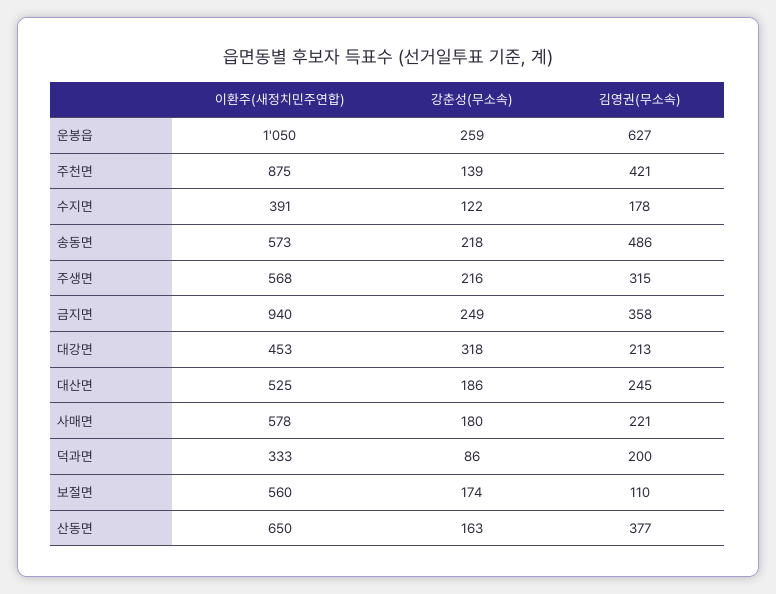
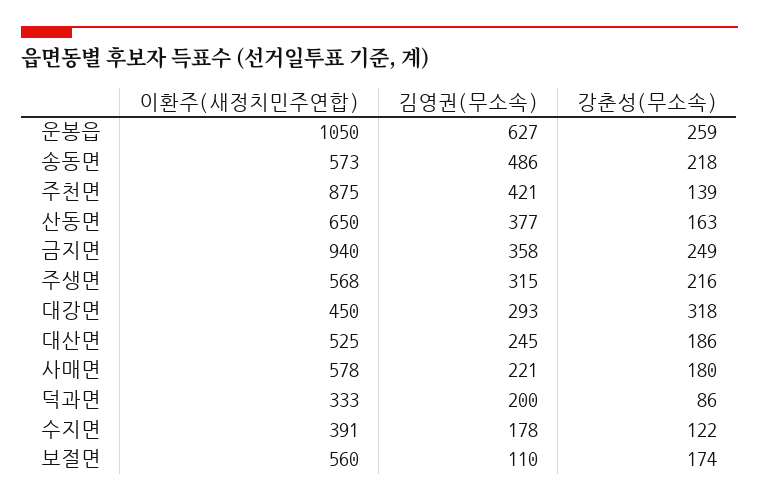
이환주(새정치민주연합), 대강면: 453 -> 450
김영권(무소속), 대강면: 213 -> 293

